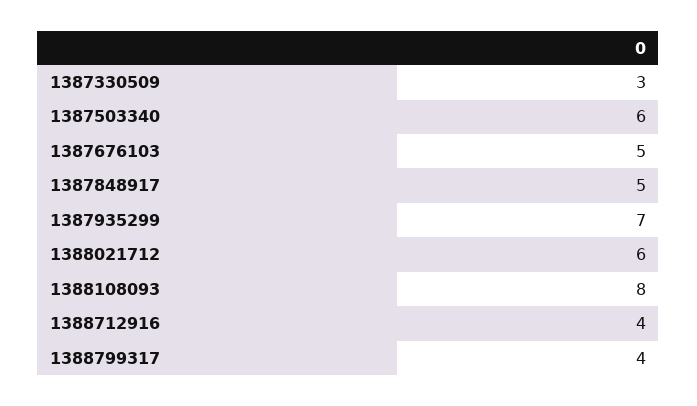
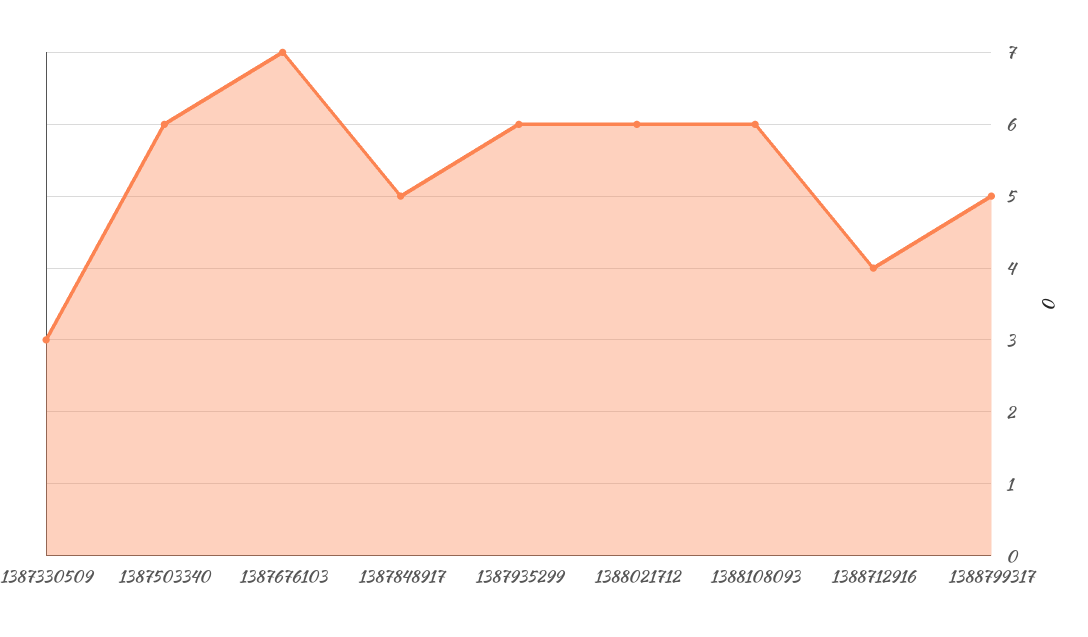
1387676103: 5 -> 7
1387935299: 7 -> 6
1388108093: 8 -> 6
1388799317: 4 -> 5

